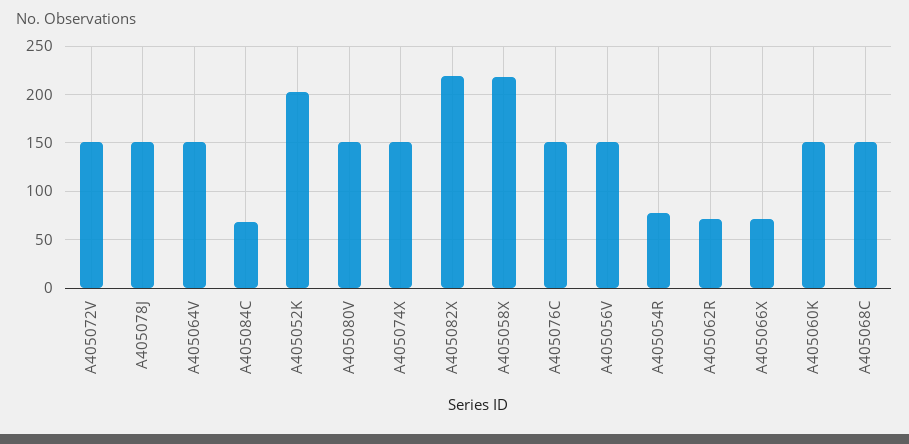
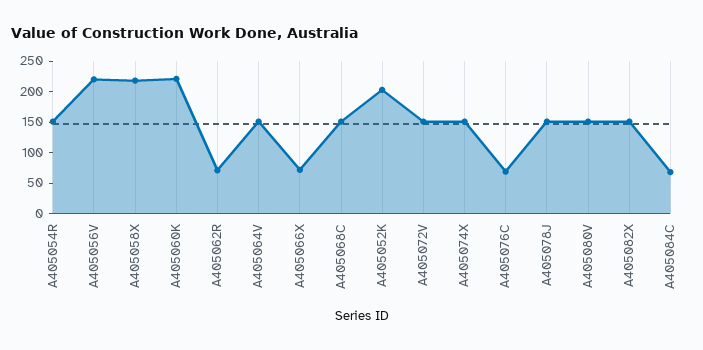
A405082X: 220 -> 150
A405076C: 150 -> 75
A405056V: 150 -> 225
A405054R: 80 -> 150
A405060K: 150 -> 225

